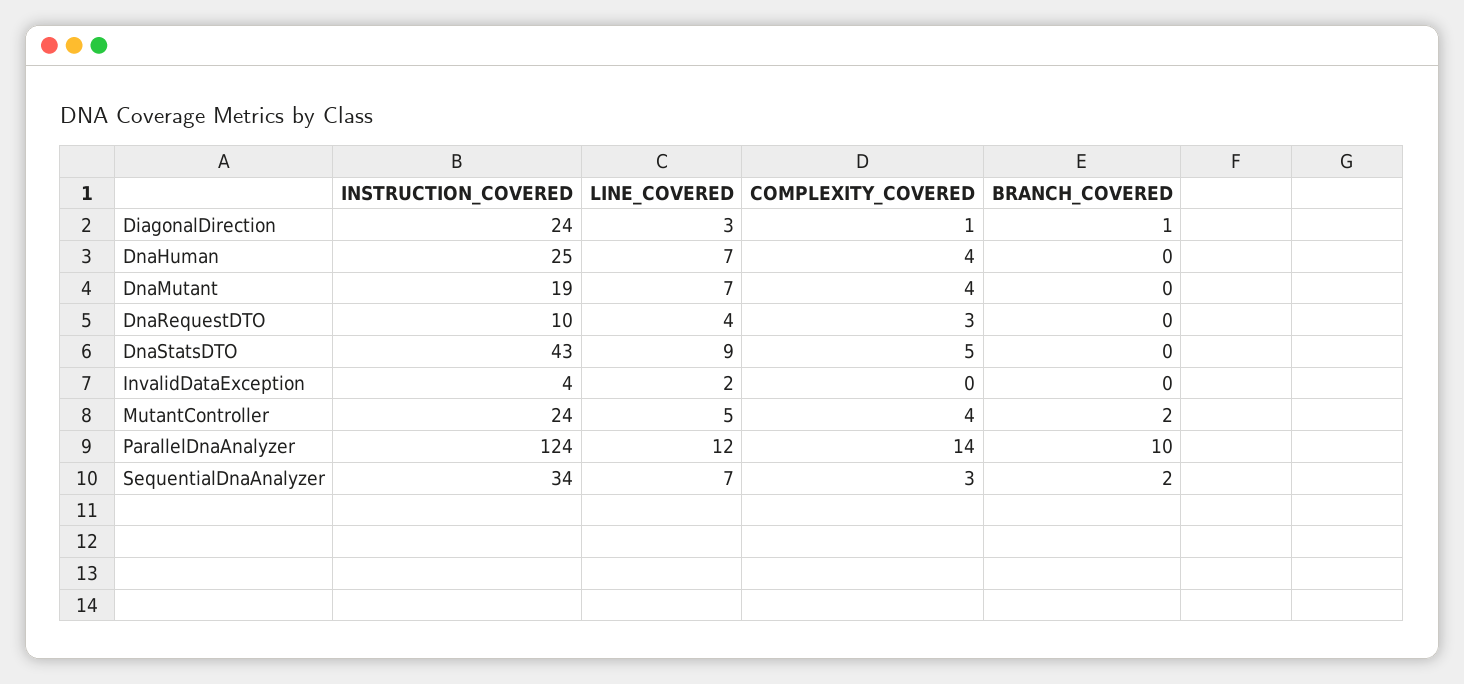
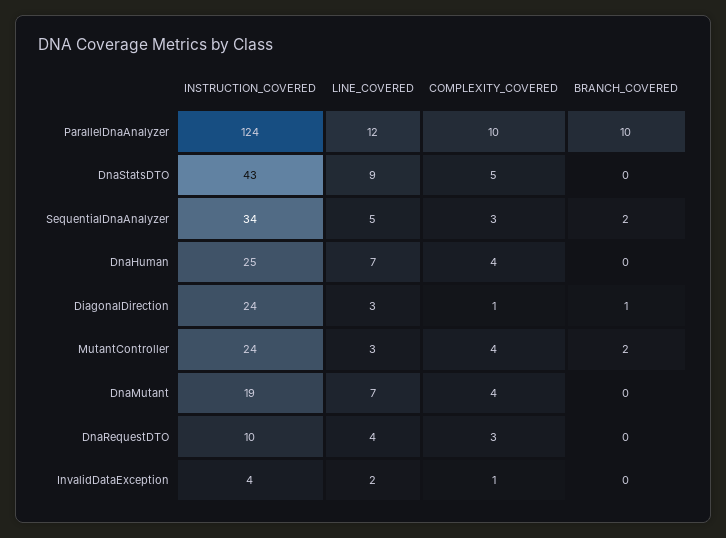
COMPLEXITY_COVERED, InvalidDataException: 0 -> 1
LINE_COVERED, MutantController: 5 -> 3
COMPLEXITY_COVERED, ParallelDnaAnalyzer: 14 -> 10
LINE_COVERED, SequentialDnaAnalyzer: 7 -> 5

